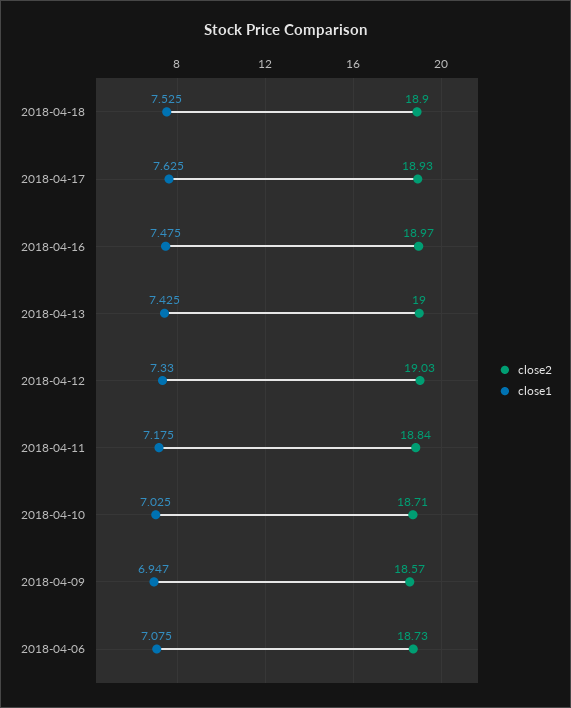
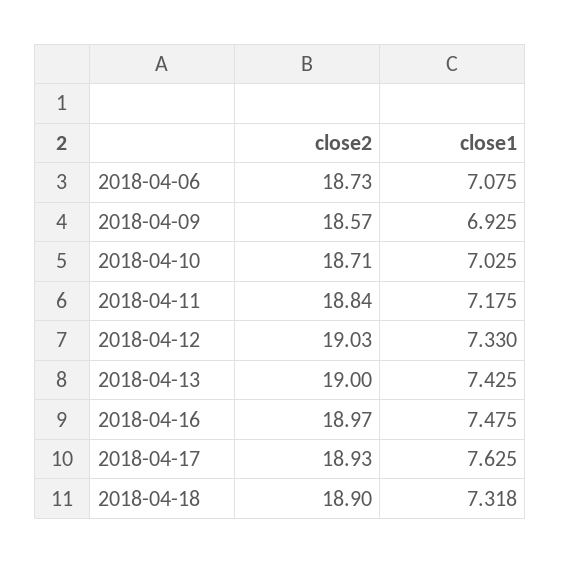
close1, 2018-04-18: 7.525 -> 7.318
close1, 2018-04-09: 6.947 -> 6.925

